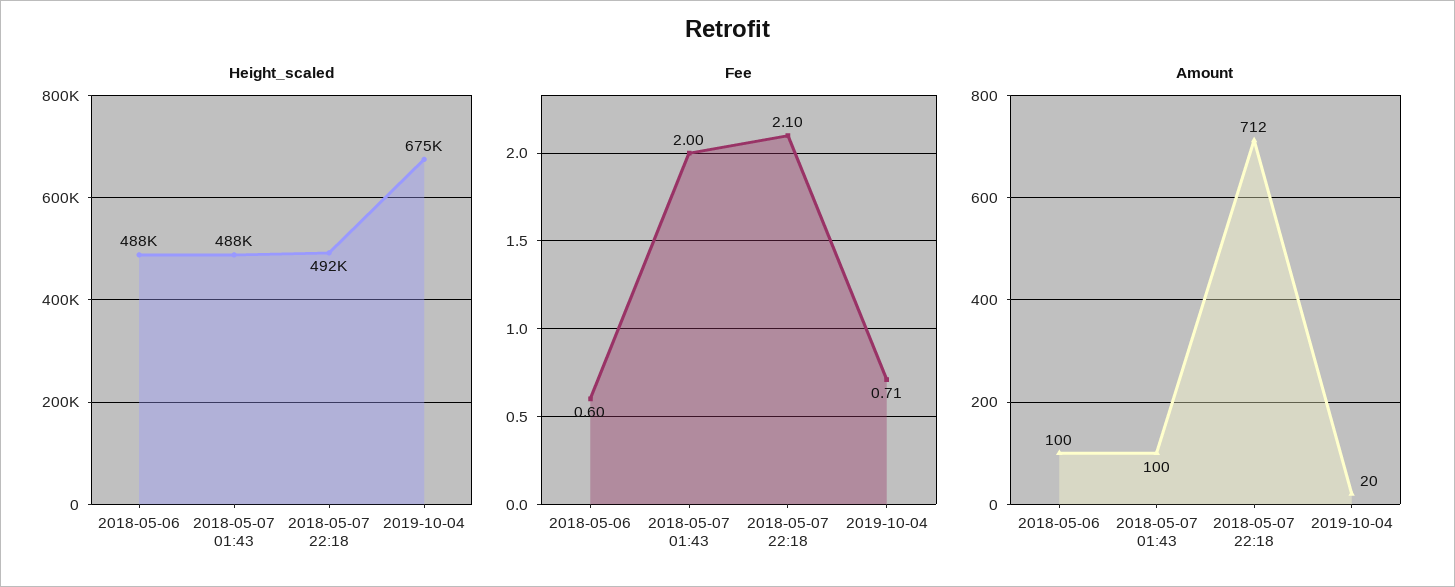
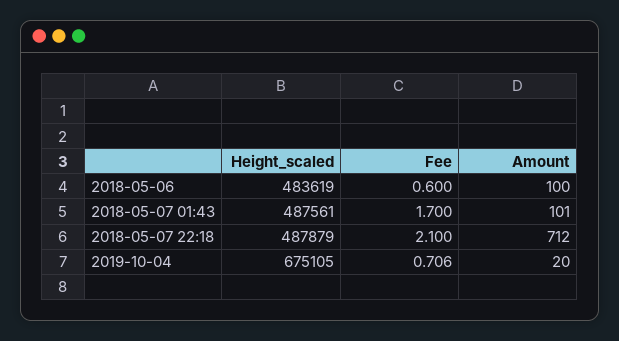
Height_scaled, 2018-05-06: 488000 -> 483619
Height_scaled, 2018-05-07 22:18: 492000 -> 487879
Fee, 2018-05-07 01:43: 2 -> 1.7
Amount, 2018-05-07 01:43: 100 -> 101

